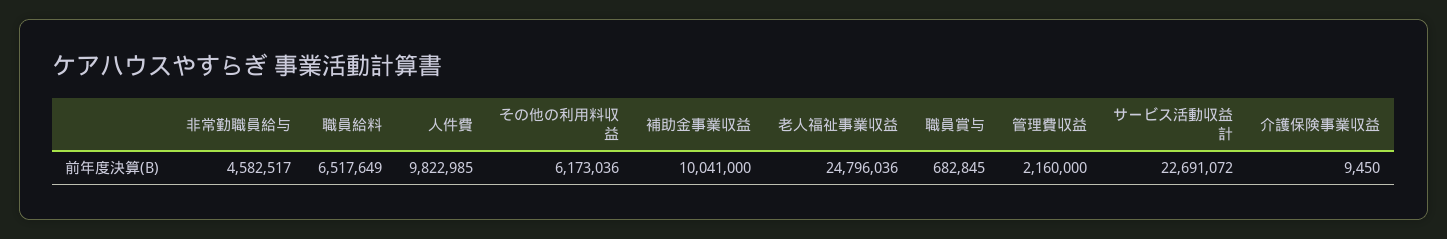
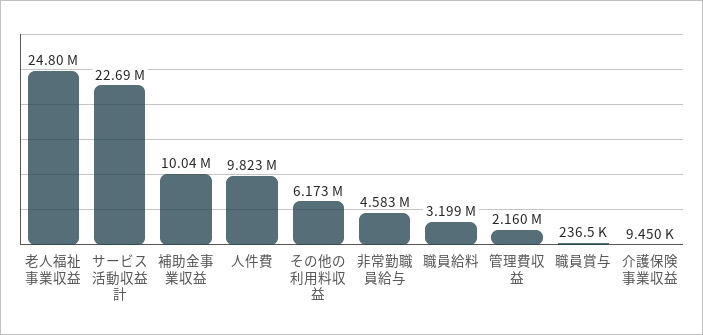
職員給料: 6517649 -> 3199000
職員賞与: 682845 -> 236500

